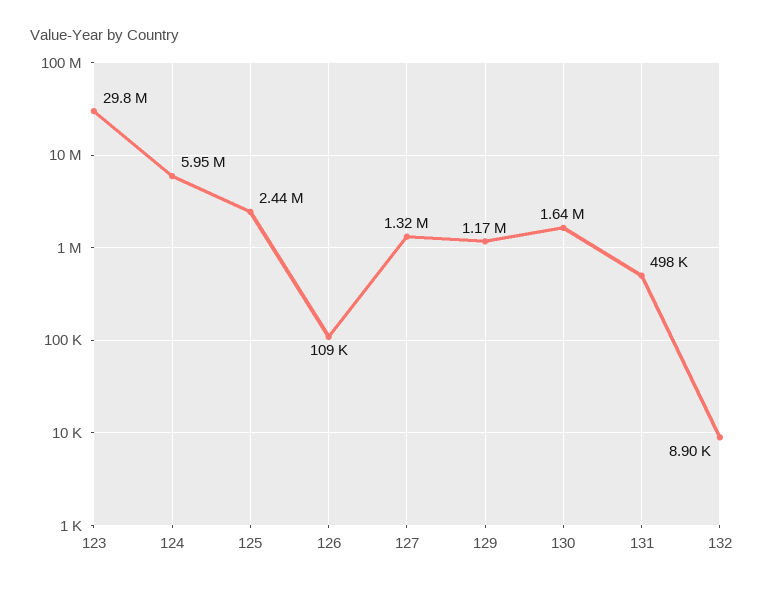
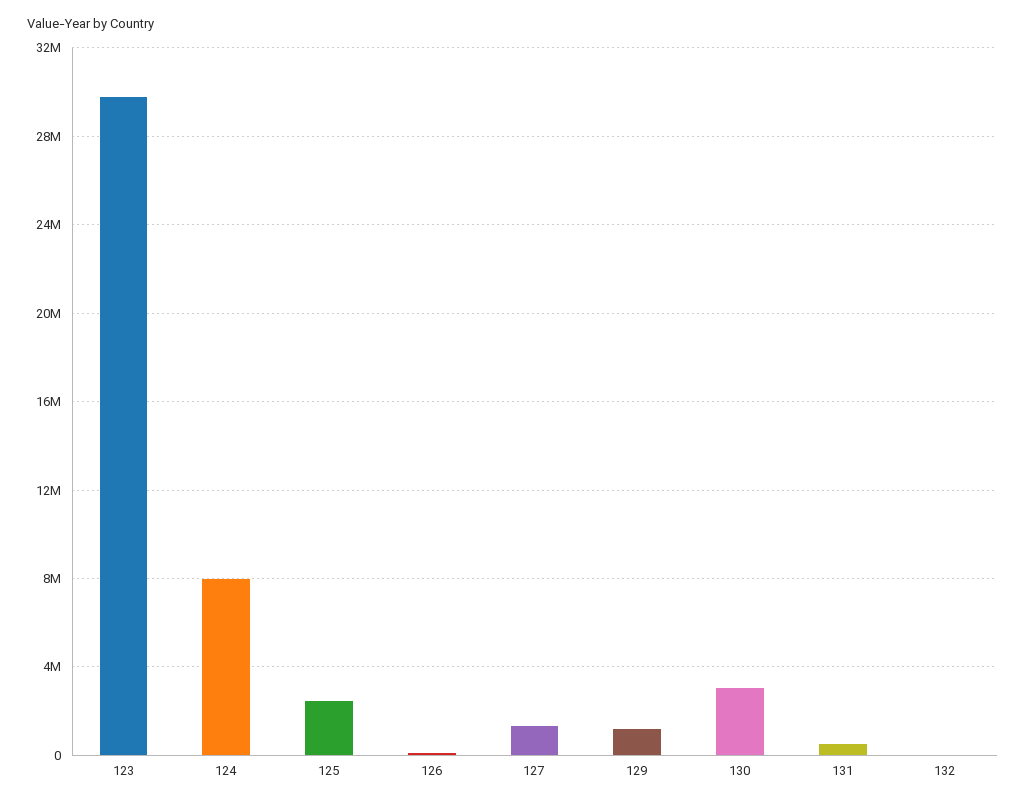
124: 5950000 -> 8000000
130: 1640000 -> 3000000

